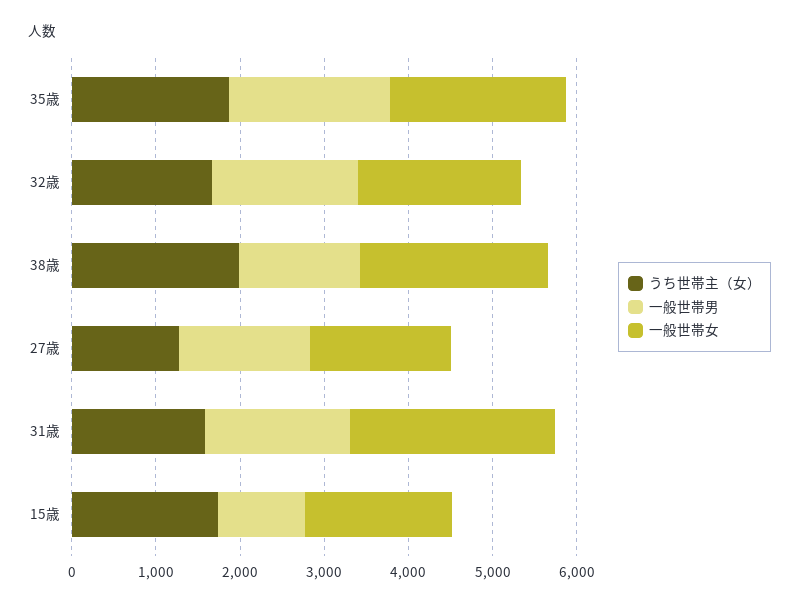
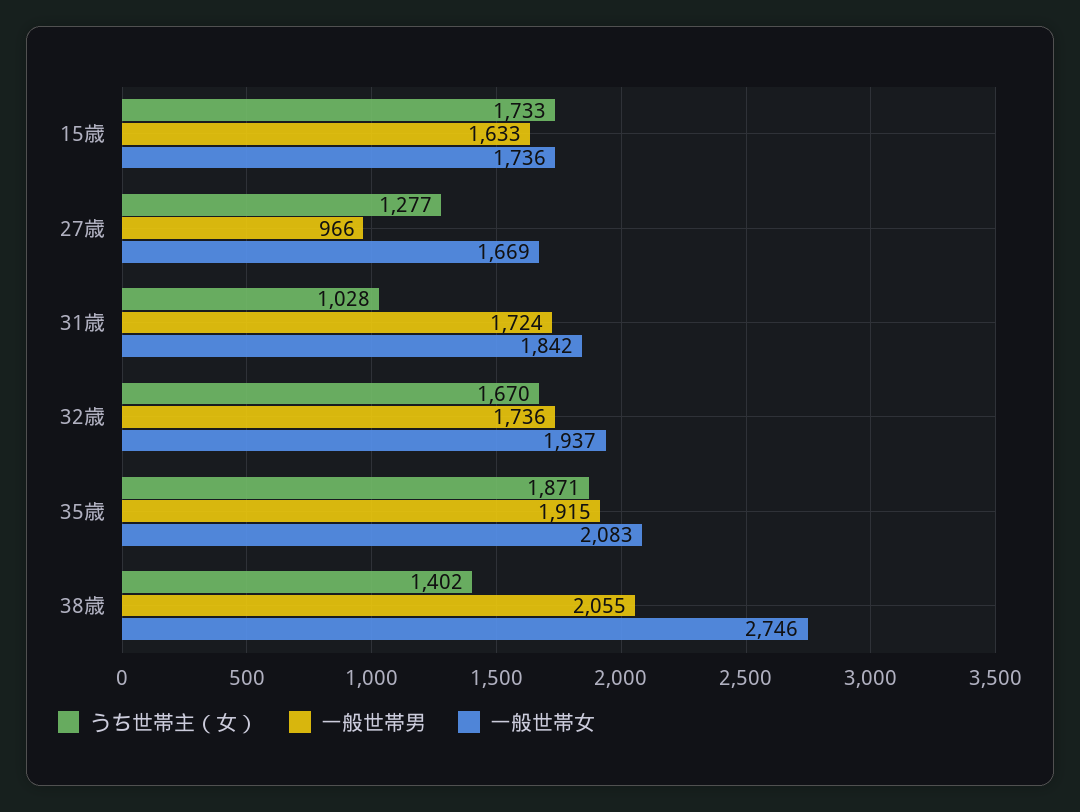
うち世帯主（女）, 38歳: 2000 -> 1402
一般世帯男, 38歳: 1400 -> 2055
一般世帯女, 38歳: 2200 -> 2746
一般世帯男, 27歳: 1600 -> 966
うち世帯主（女）, 31歳: 1600 -> 1028
一般世帯女, 31歳: 2400 -> 1842
一般世帯男, 15歳: 1000 -> 1633

